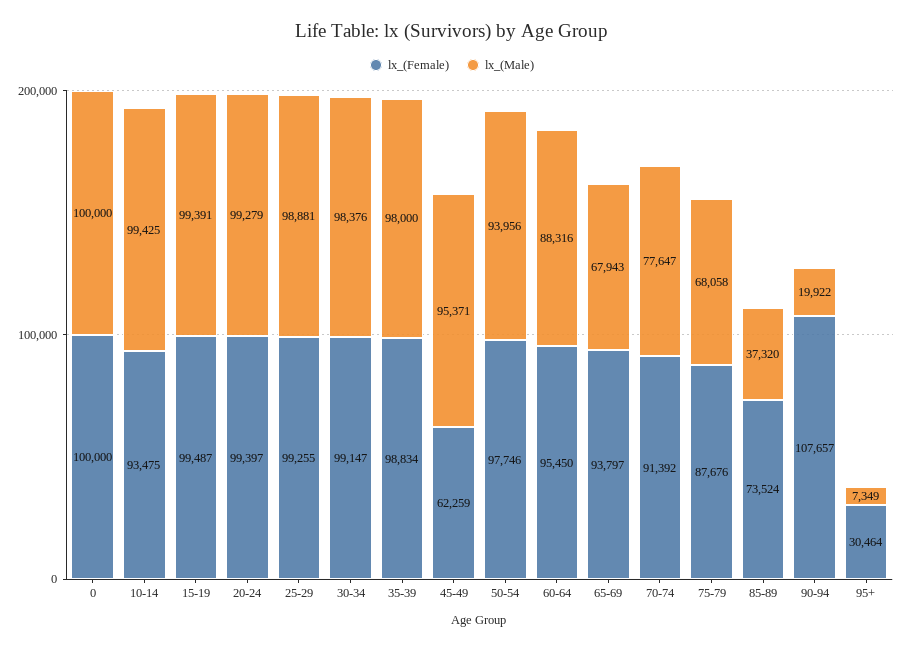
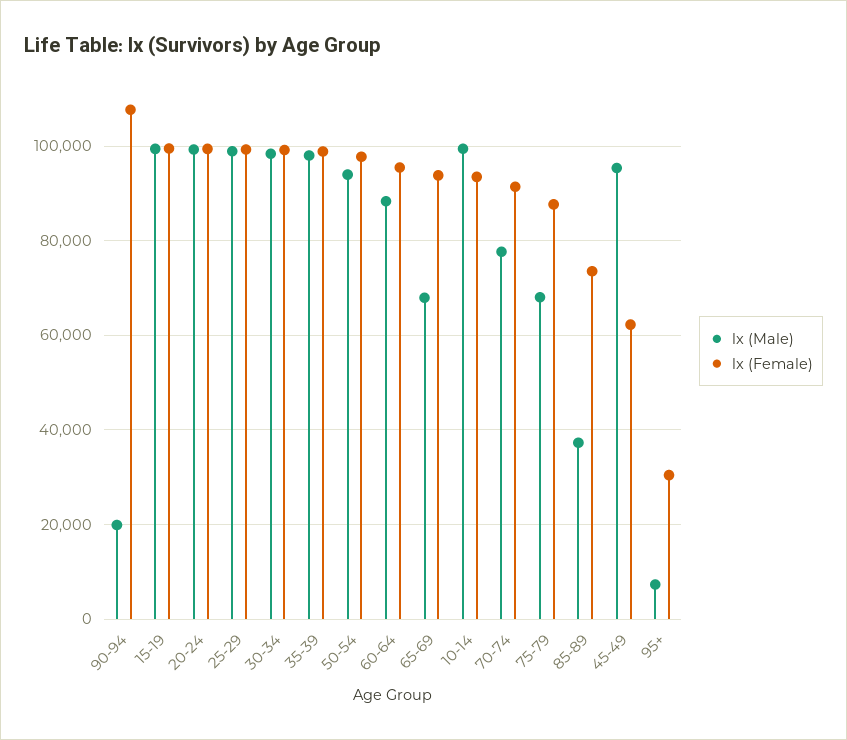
lx_(Female), 0: 100000 -> none
lx_(Male), 0: 100000 -> none

